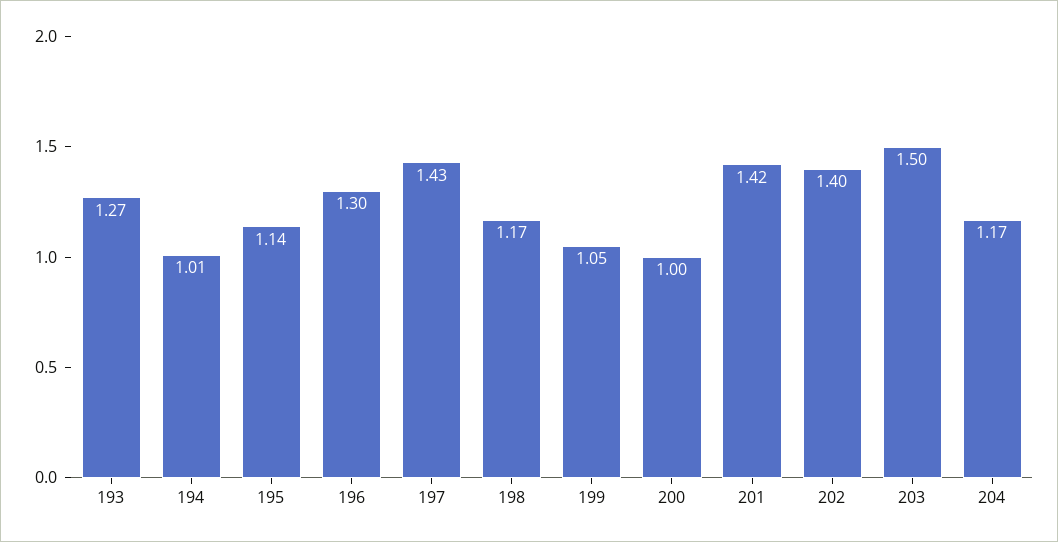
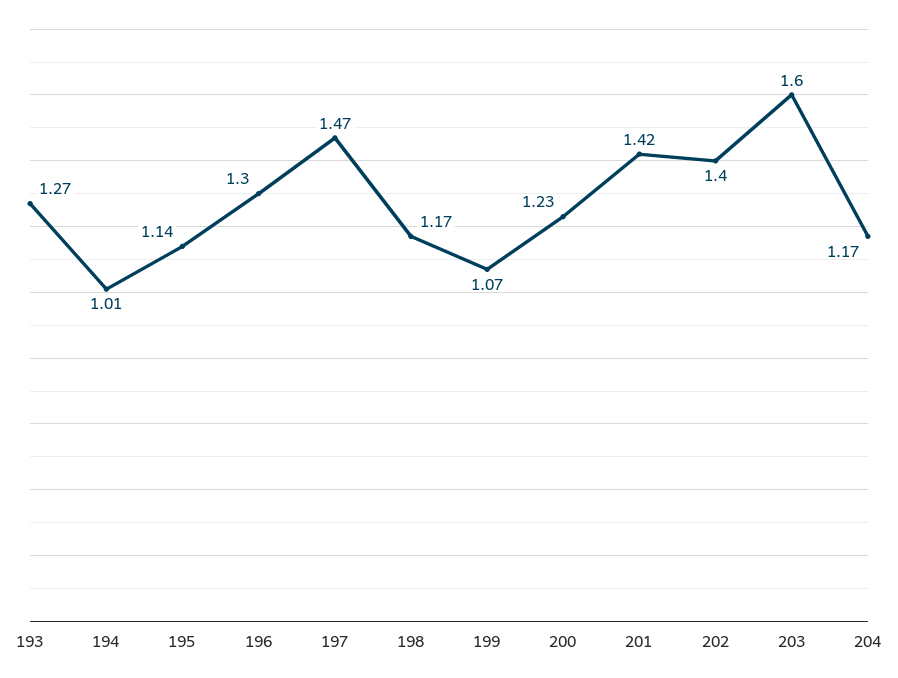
197: 1.43 -> 1.47
199: 1.05 -> 1.07
200: 1 -> 1.23
203: 1.5 -> 1.6

